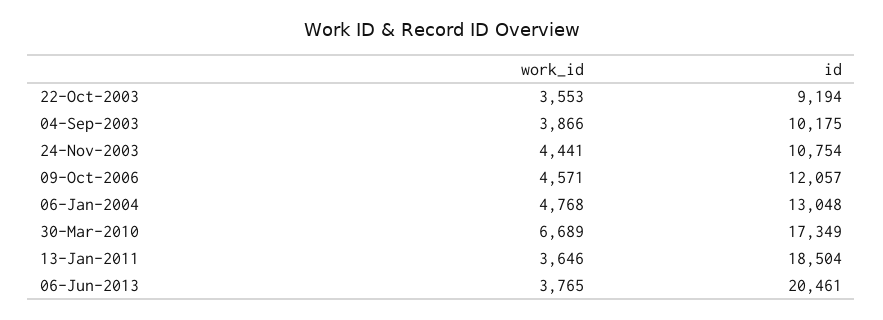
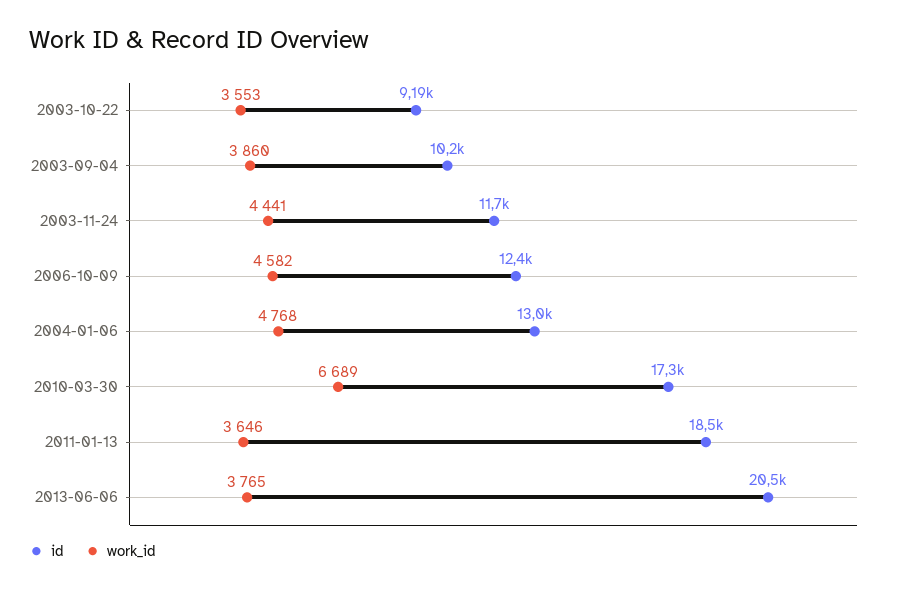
work_id, 04-Sep-2003: 3866 -> 3860
id, 24-Nov-2003: 10754 -> 11700
work_id, 09-Oct-2006: 4571 -> 4582
id, 09-Oct-2006: 12057 -> 12400

